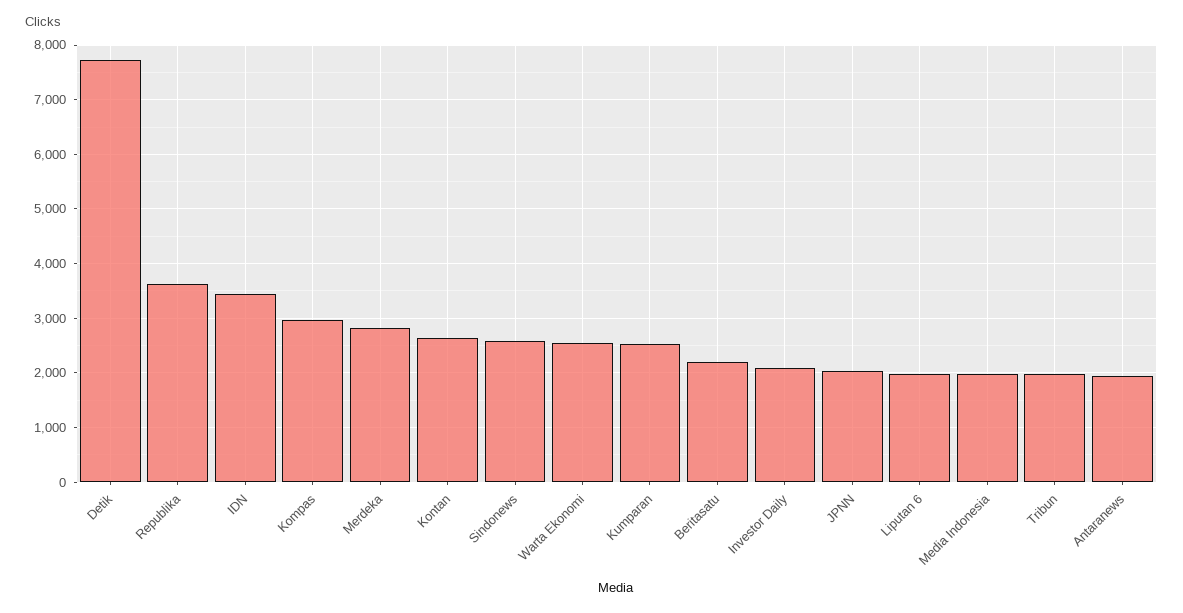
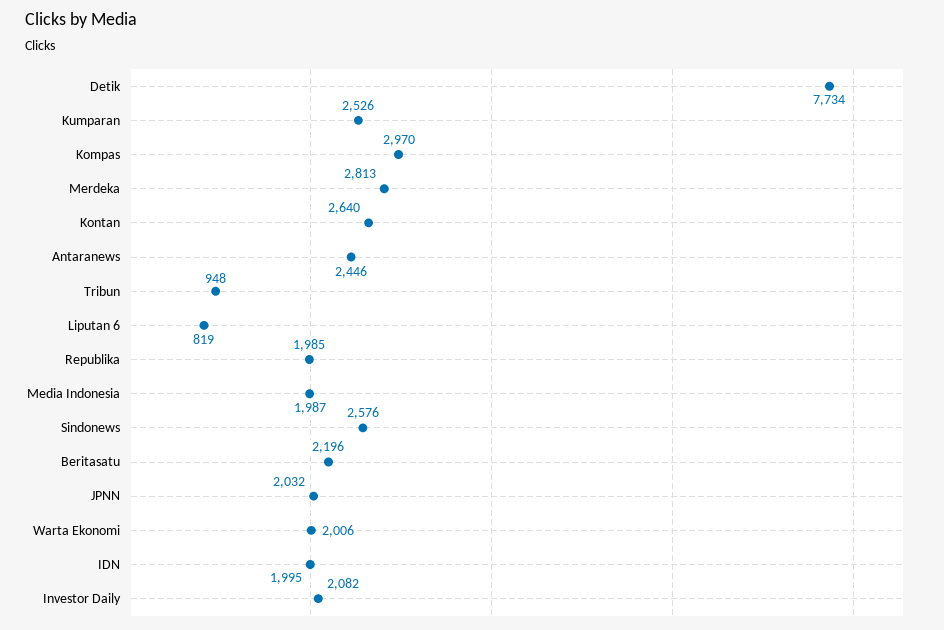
Republika: 3600 -> 1985
IDN: 3400 -> 1995
Warta Ekonomi: 2600 -> 2006
Liputan 6: 2000 -> 819
Tribun: 2000 -> 948
Antaranews: 2000 -> 2446

